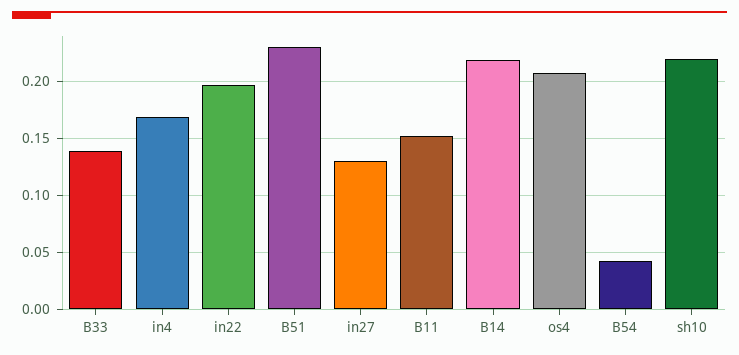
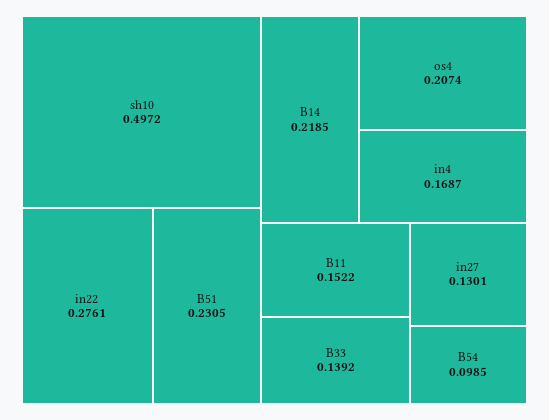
in22: 0.2 -> 0.2761
B54: 0.04 -> 0.0985
sh10: 0.22 -> 0.4972

